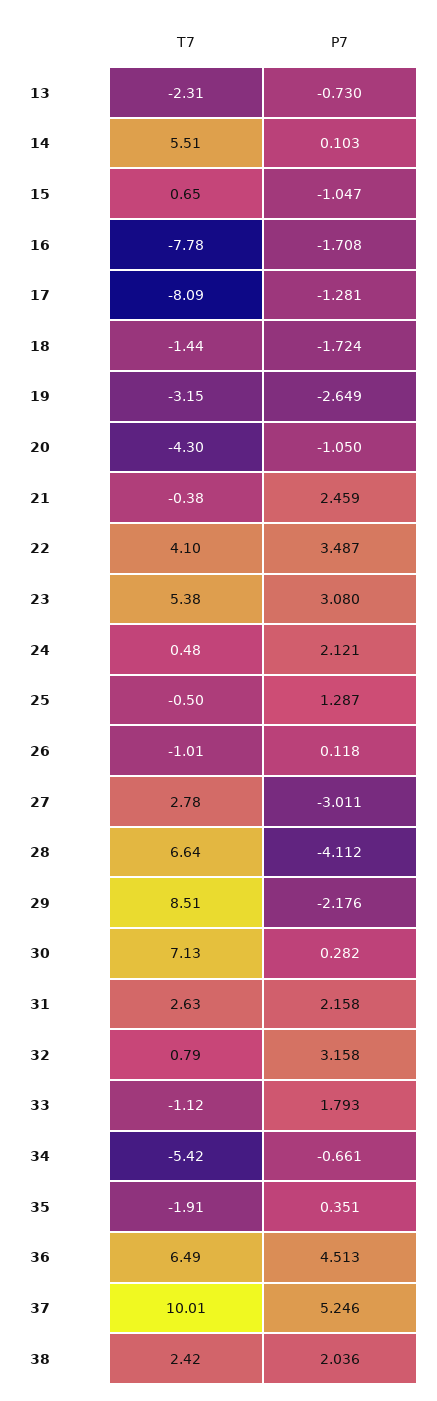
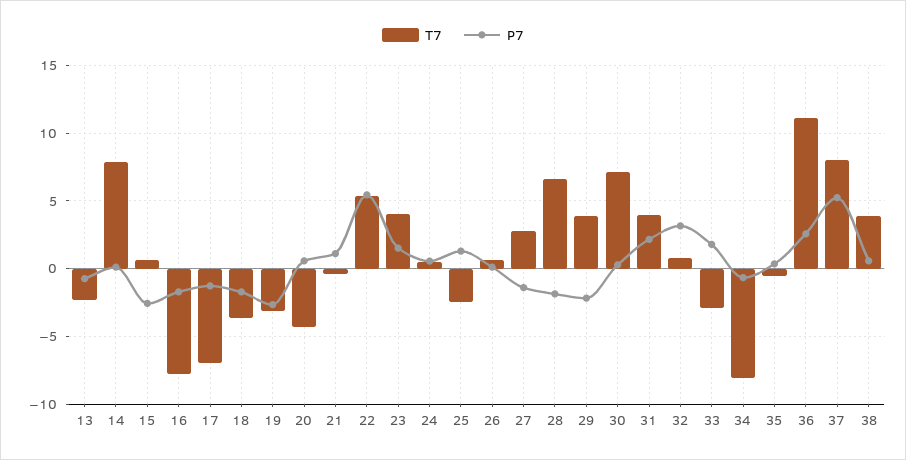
T7, 14: 5.51 -> 8
P7, 15: -1.047 -> -2.5
T7, 17: -8.09 -> -7
T7, 18: -1.44 -> -3.5
P7, 20: -1.05 -> 0.5
P7, 21: 2.459 -> 1
T7, 22: 4.1 -> 5.5
P7, 22: 3.487 -> 5.5
T7, 23: 5.38 -> 4
P7, 23: 3.08 -> 1.5
P7, 24: 2.121 -> 0.5
T7, 25: -0.5 -> -2.5
T7, 26: -1.01 -> 0.5
P7, 27: -3.011 -> -1.5
P7, 28: -4.112 -> -2
T7, 29: 8.51 -> 4
T7, 31: 2.63 -> 4
T7, 33: -1.12 -> -3
T7, 34: -5.42 -> -8
T7, 35: -1.91 -> -0.5
T7, 36: 6.49 -> 11
P7, 36: 4.513 -> 2.5
T7, 37: 10.01 -> 8
T7, 38: 2.42 -> 4
P7, 38: 2.036 -> 0.5

